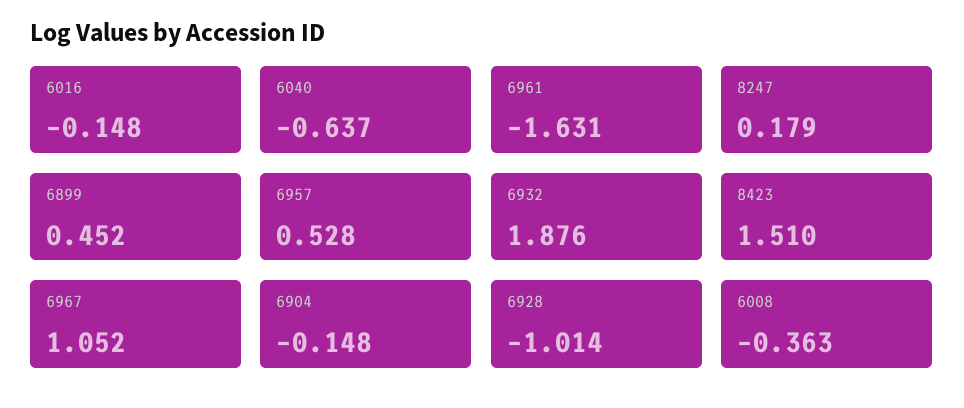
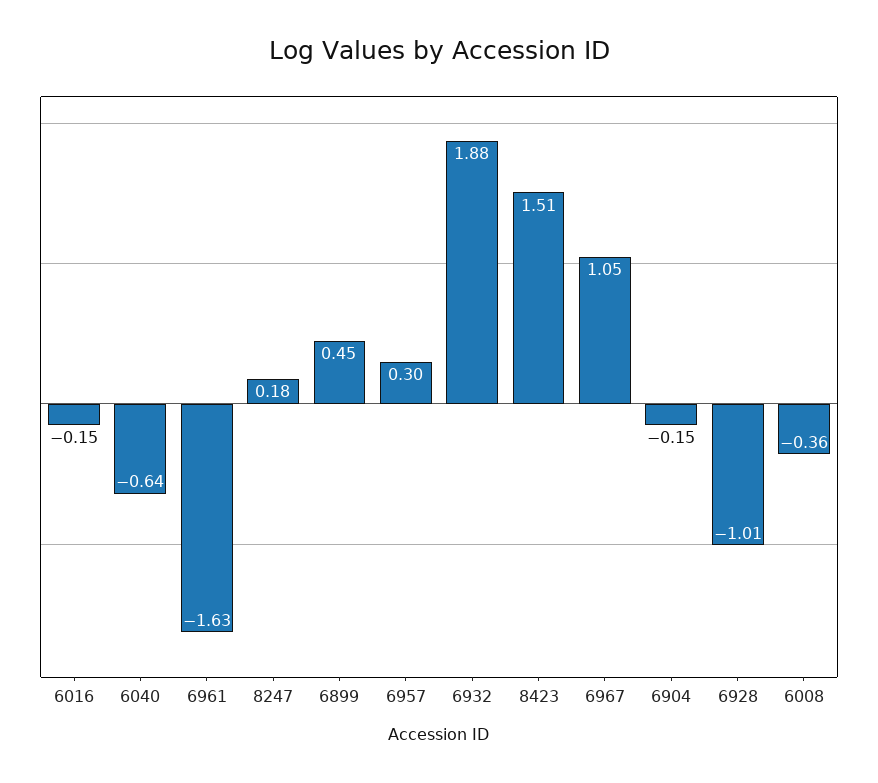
6957: 0.528 -> 0.3

